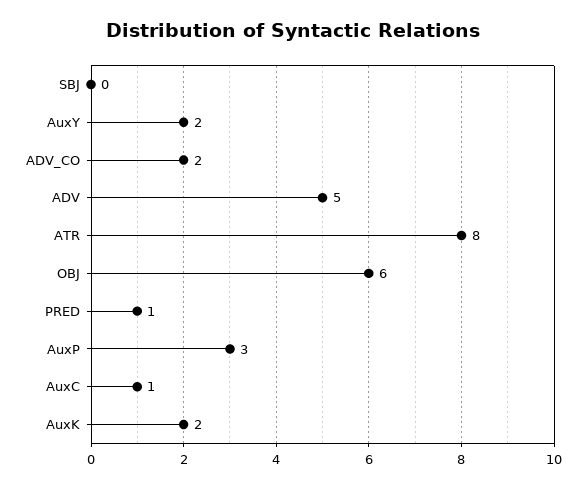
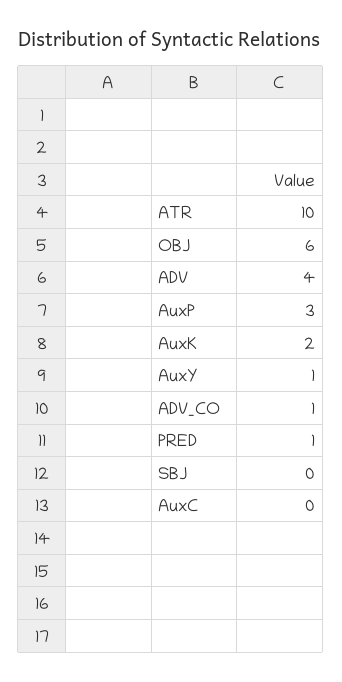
AuxY: 2 -> 1
ADV_CO: 2 -> 1
ADV: 5 -> 4
ATR: 8 -> 10
AuxC: 1 -> 0

